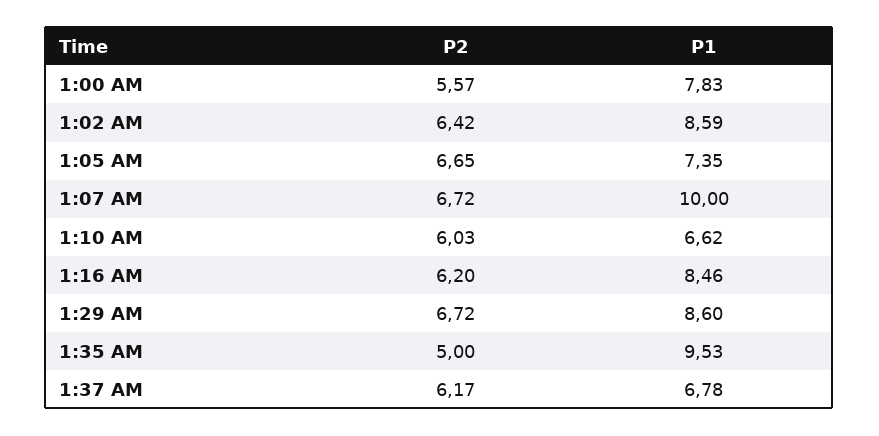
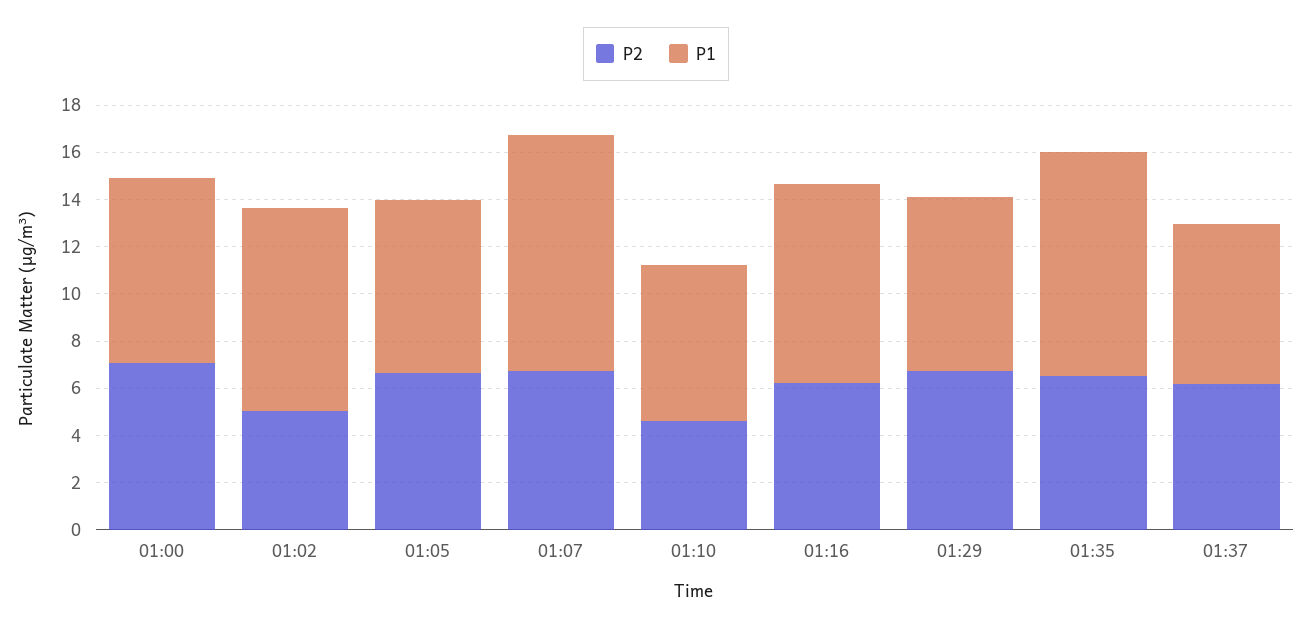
P2, 1:00 AM: 5.57 -> 7
P2, 1:02 AM: 6.42 -> 5
P2, 1:10 AM: 6.03 -> 4.5
P1, 1:29 AM: 8.6 -> 7.5
P2, 1:35 AM: 5 -> 6.5

